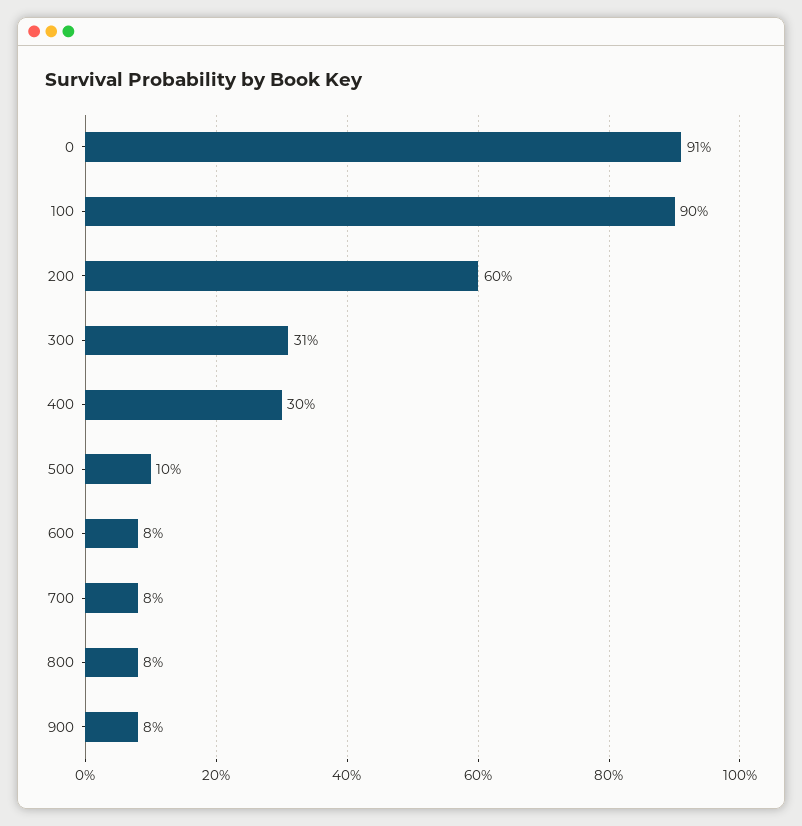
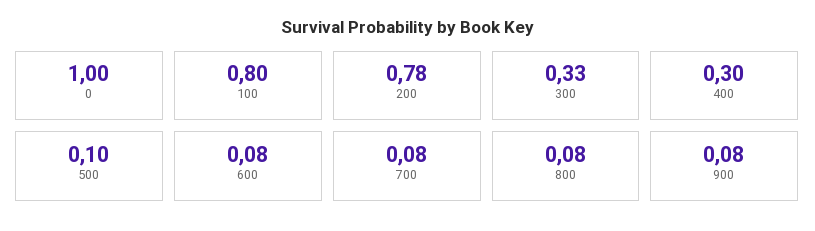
0: 0.91 -> 1
100: 0.9 -> 0.8
200: 0.6 -> 0.78
300: 0.31 -> 0.33

